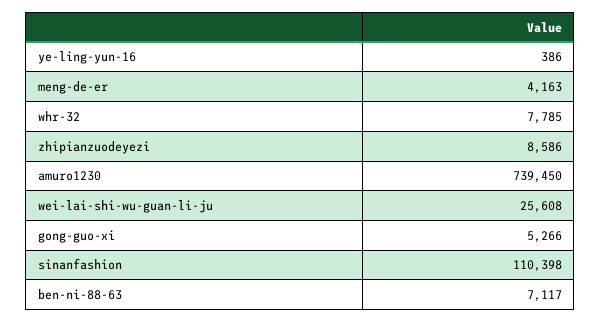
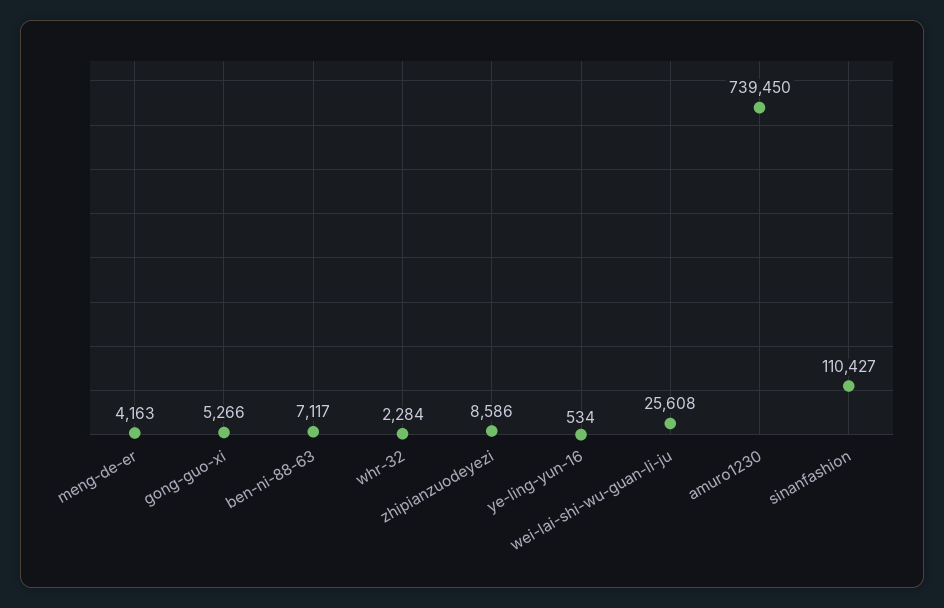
ye-ling-yun-16: 386 -> 534
whr-32: 7785 -> 2284
sinanfashion: 110398 -> 110427

